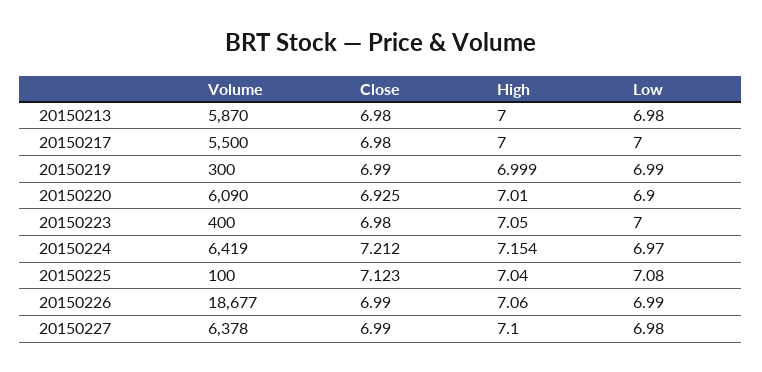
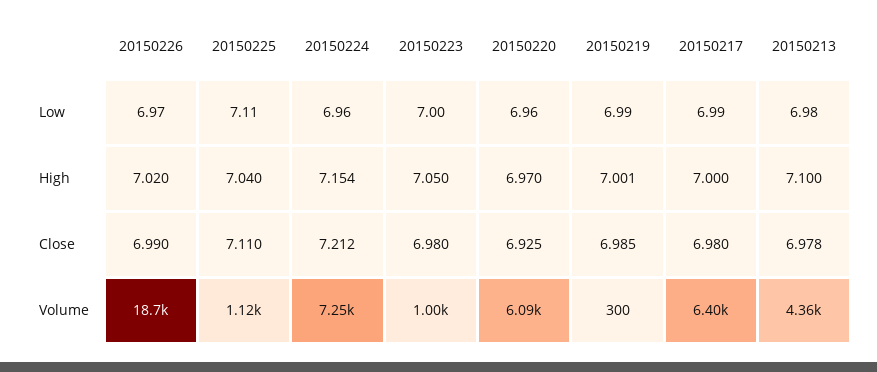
Volume, 20150213: 5870 -> 4360
Close, 20150213: 6.98 -> 6.978
High, 20150213: 7 -> 7.1
Volume, 20150217: 5500 -> 6400
Low, 20150217: 7 -> 6.99
Close, 20150219: 6.99 -> 6.985
High, 20150219: 6.999 -> 7.001
High, 20150220: 7.01 -> 6.97
Low, 20150220: 6.9 -> 6.96
Volume, 20150223: 400 -> 1000
Volume, 20150224: 6419 -> 7250
Low, 20150224: 6.97 -> 6.96
Volume, 20150225: 100 -> 1120
Close, 20150225: 7.123 -> 7.11
Low, 20150225: 7.08 -> 7.11
High, 20150226: 7.06 -> 7.02
Low, 20150226: 6.99 -> 6.97
Volume, 20150227: 6378 -> none
Close, 20150227: 6.99 -> none
High, 20150227: 7.1 -> none
Low, 20150227: 6.98 -> none

